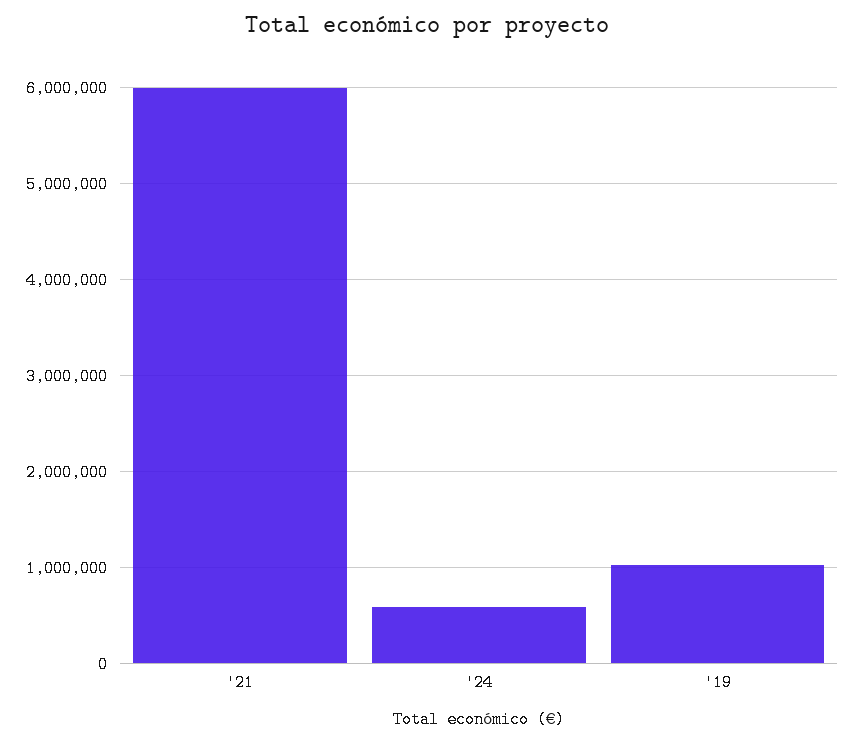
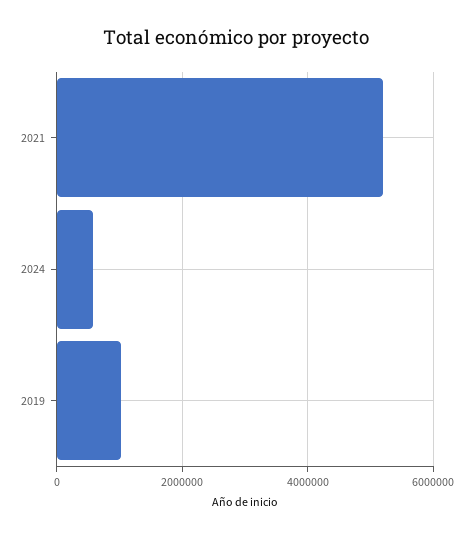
'21: 6000000 -> 5200000

